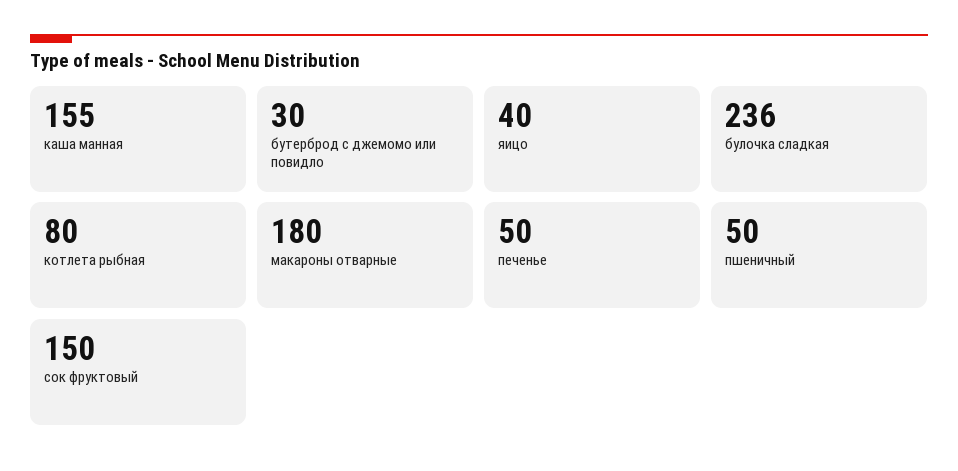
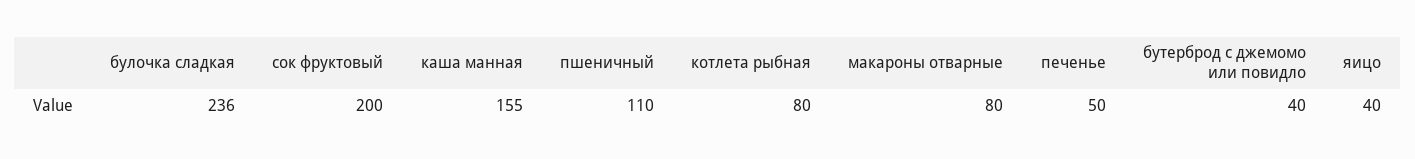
бутерброд с джемомо или повидло: 30 -> 40
макароны отварные: 180 -> 80
пшеничный: 50 -> 110
сок фруктовый: 150 -> 200

